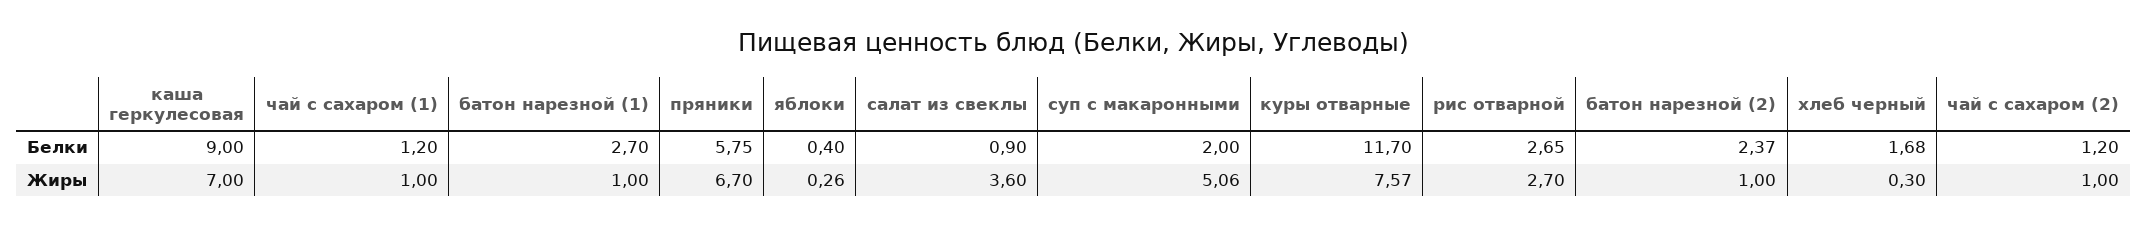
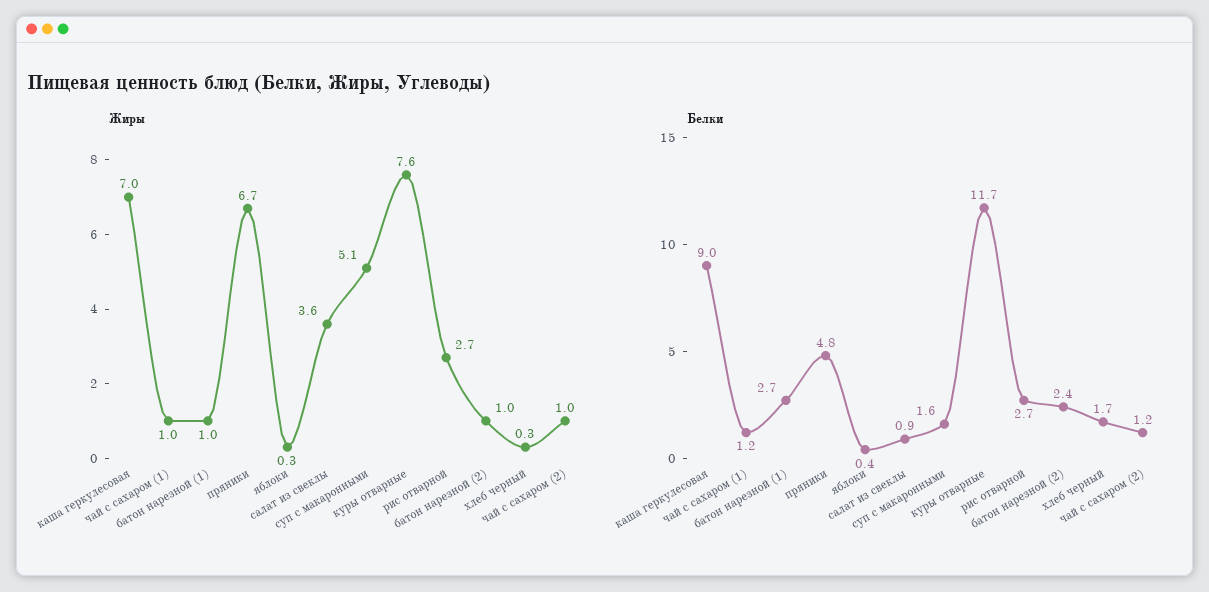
Белки, пряники: 5.75 -> 4.8
Белки, суп с макаронными: 2 -> 1.6

